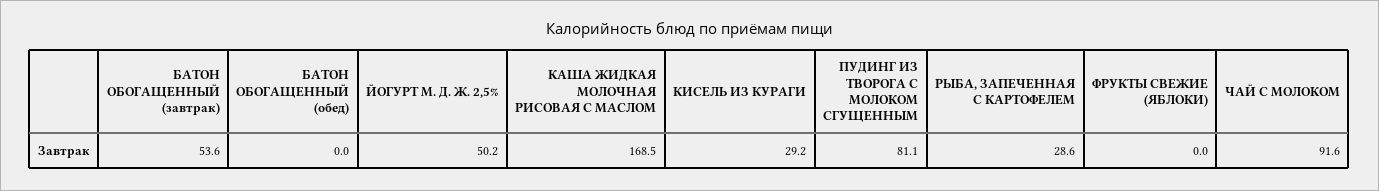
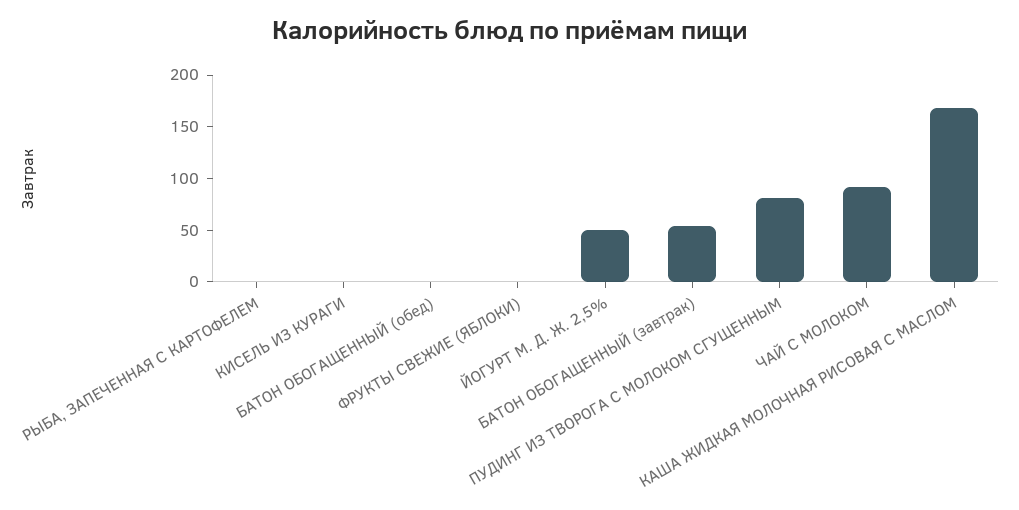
КИСЕЛЬ ИЗ КУРАГИ: 29.2 -> 0
РЫБА, ЗАПЕЧЕННАЯ С КАРТОФЕЛЕМ: 28.6 -> 0

